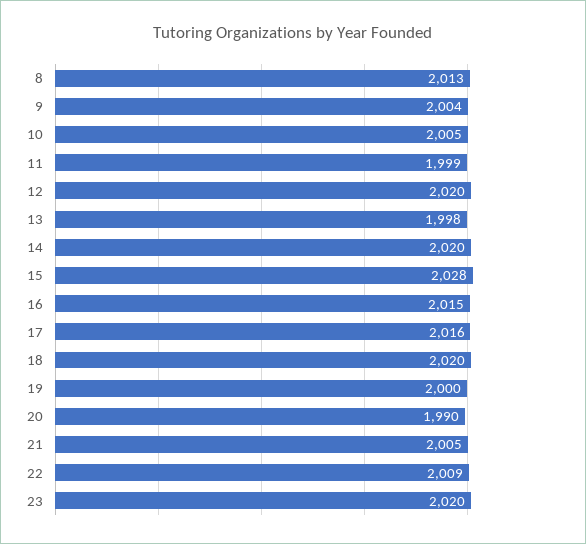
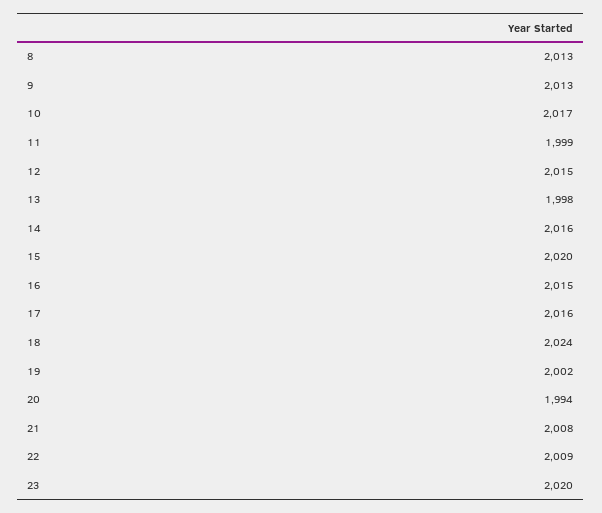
9: 2004 -> 2013
10: 2005 -> 2017
12: 2020 -> 2015
14: 2020 -> 2016
15: 2028 -> 2020
18: 2020 -> 2024
19: 2000 -> 2002
20: 1990 -> 1994
21: 2005 -> 2008

